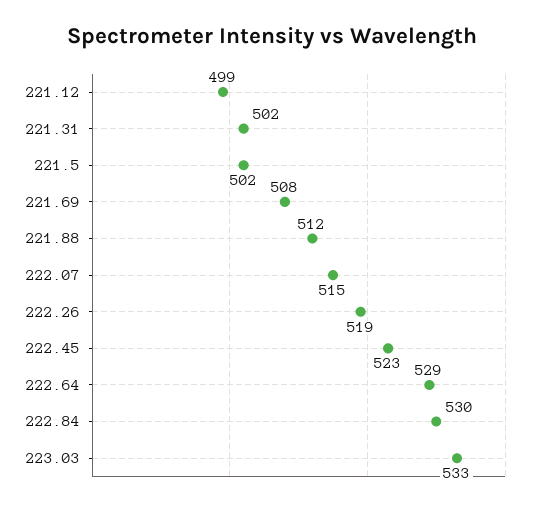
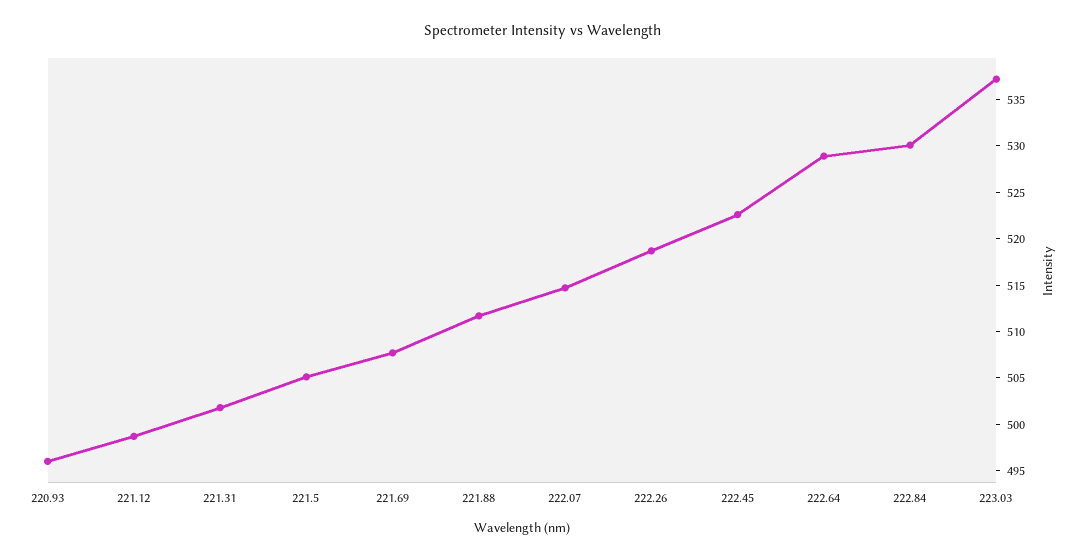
221.5: 502 -> 505
223.03: 533 -> 537
220.93: none -> 496

